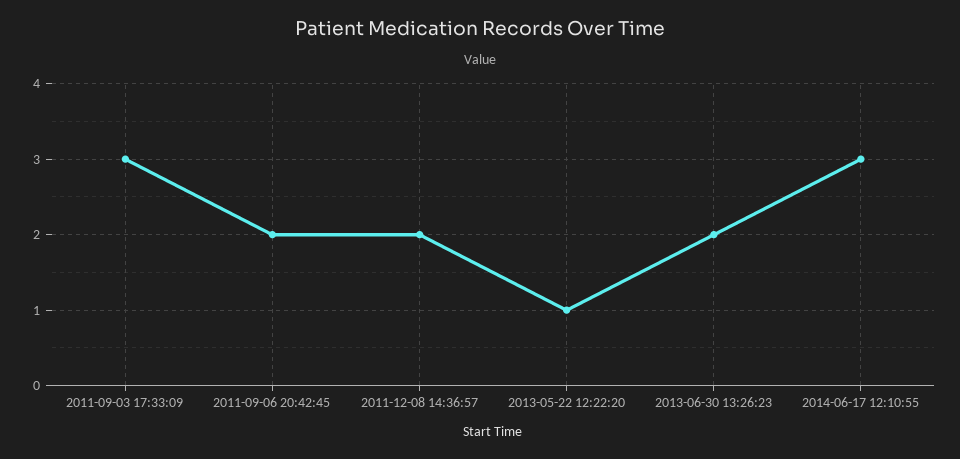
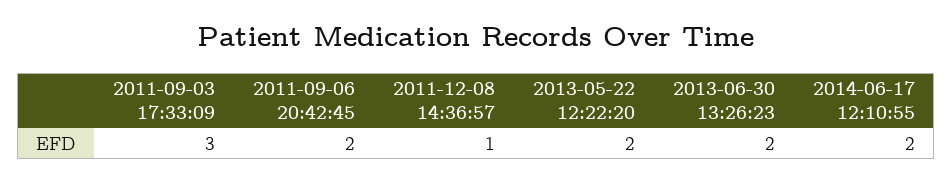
2011-12-08 14:36:57: 2 -> 1
2013-05-22 12:22:20: 1 -> 2
2014-06-17 12:10:55: 3 -> 2

